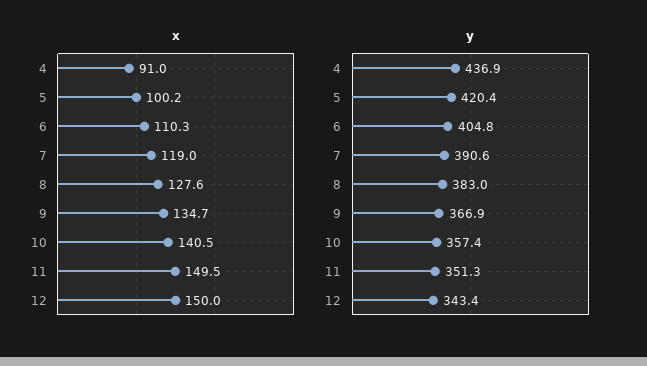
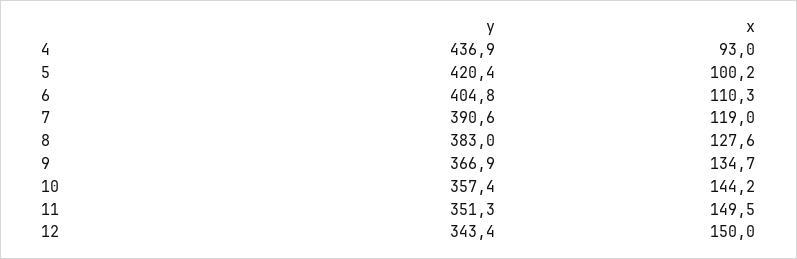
x, 4: 91 -> 93
x, 10: 140.5 -> 144.2

